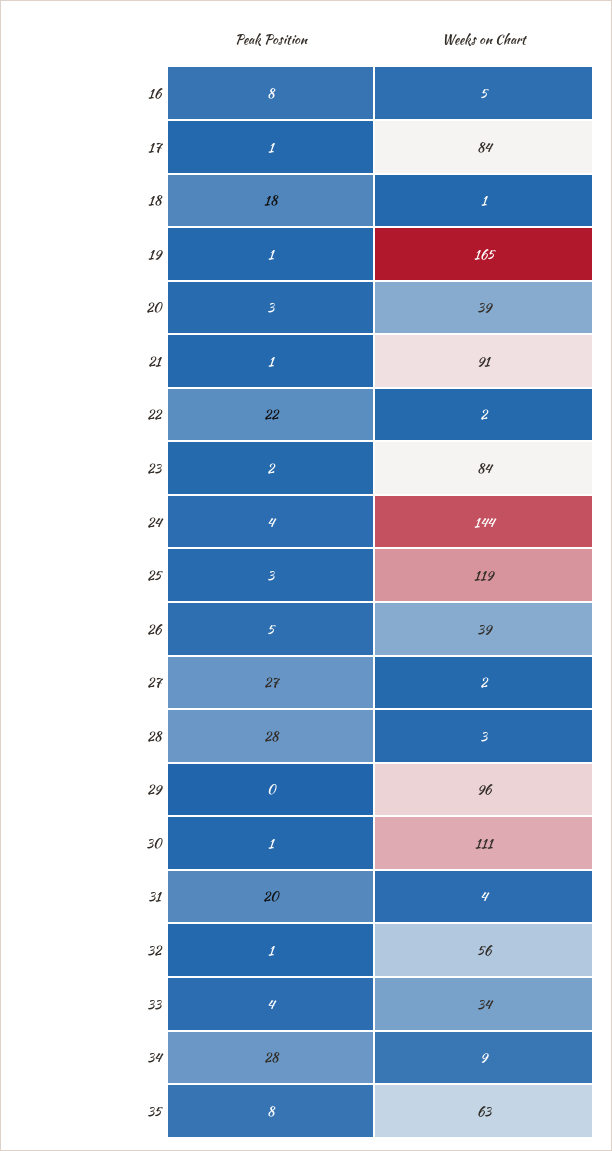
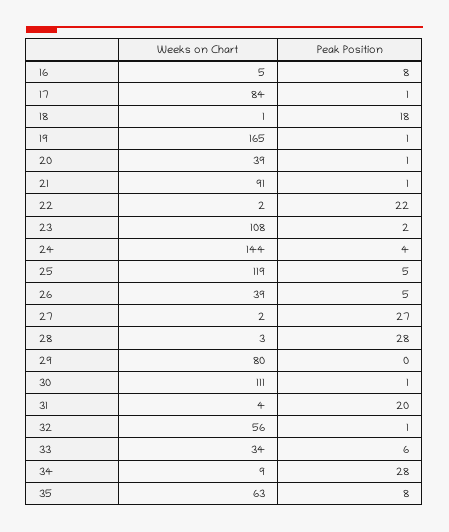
Peak Position, 20: 3 -> 1
Weeks on Chart, 23: 84 -> 108
Peak Position, 25: 3 -> 5
Weeks on Chart, 29: 96 -> 80
Peak Position, 33: 4 -> 6

